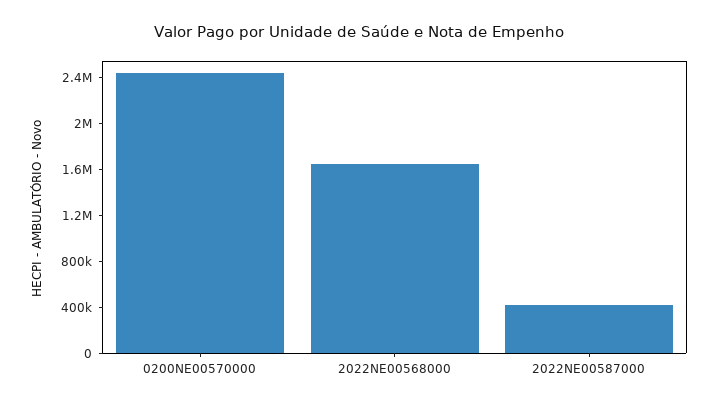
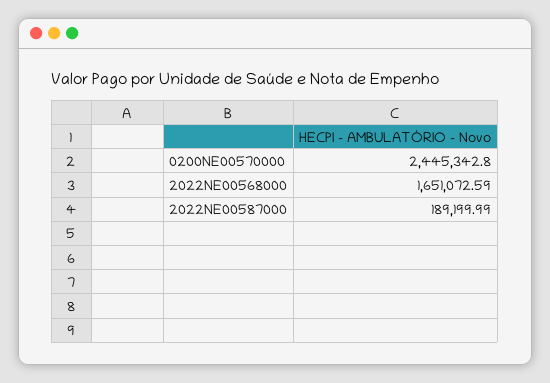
2022NE00587000: 400000 -> 189199.99

